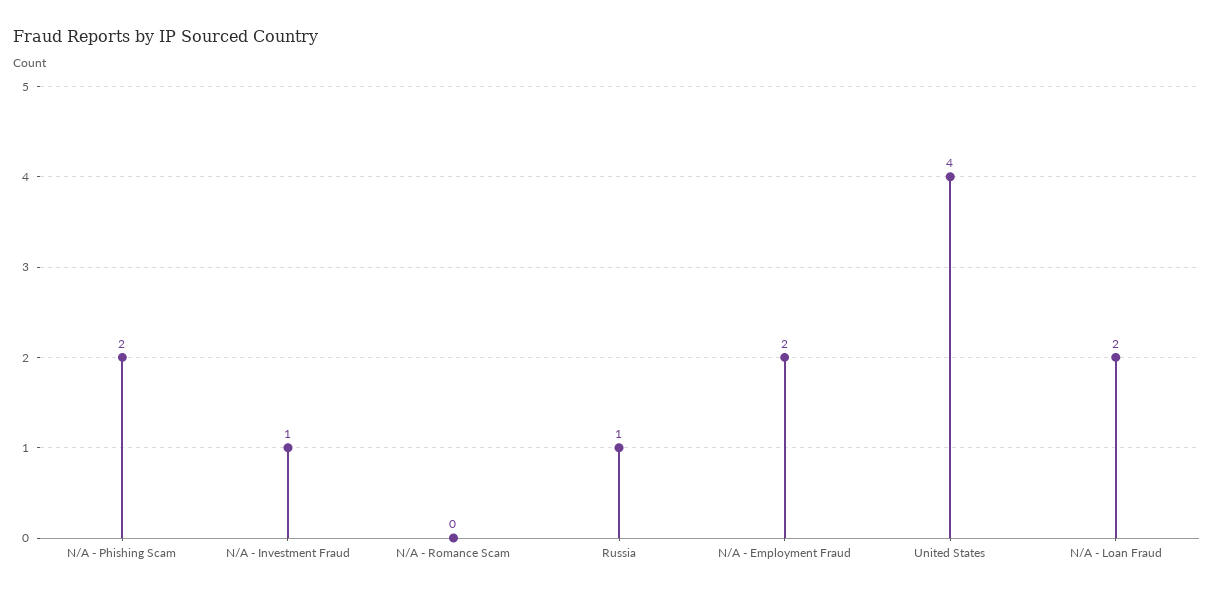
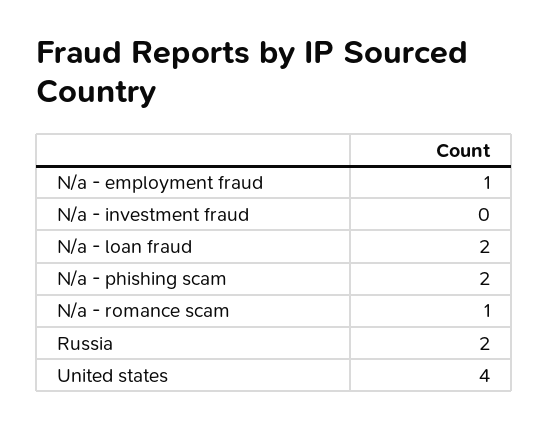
N/A - Investment Fraud: 1 -> 0
N/A - Romance Scam: 0 -> 1
Russia: 1 -> 2
N/A - Employment Fraud: 2 -> 1

